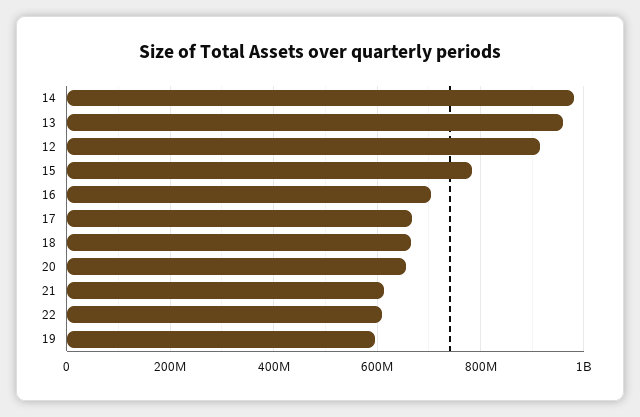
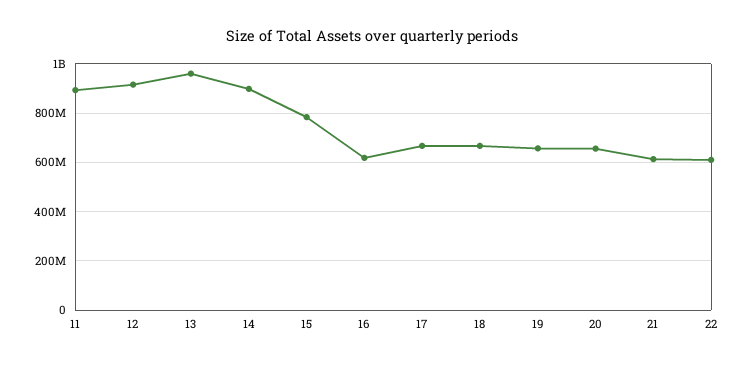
14: 980000000 -> 900000000
16: 700000000 -> 625000000
19: 600000000 -> 650000000
11: none -> 900000000

